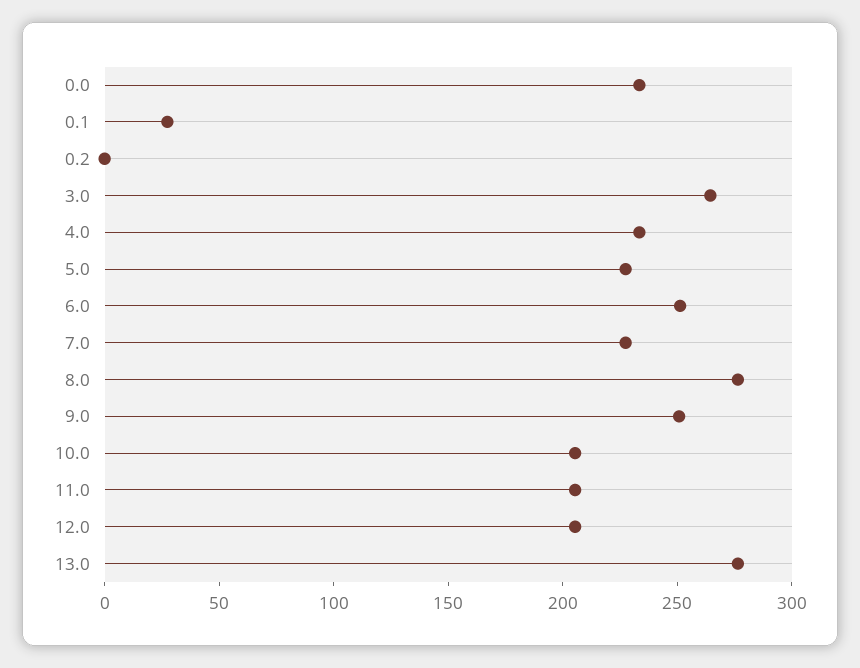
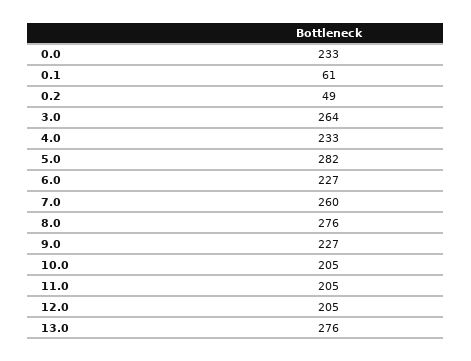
0.1: 30 -> 61
0.2: 0 -> 49
5.0: 230 -> 282
6.0: 250 -> 227
7.0: 230 -> 260
9.0: 250 -> 227

